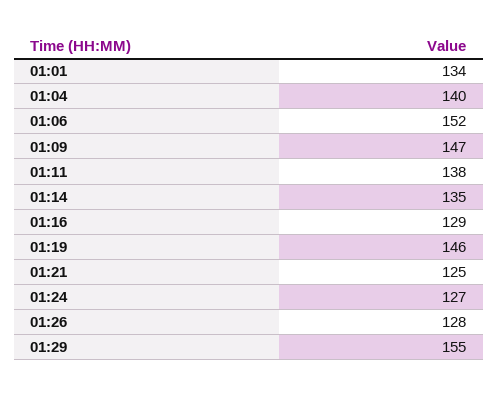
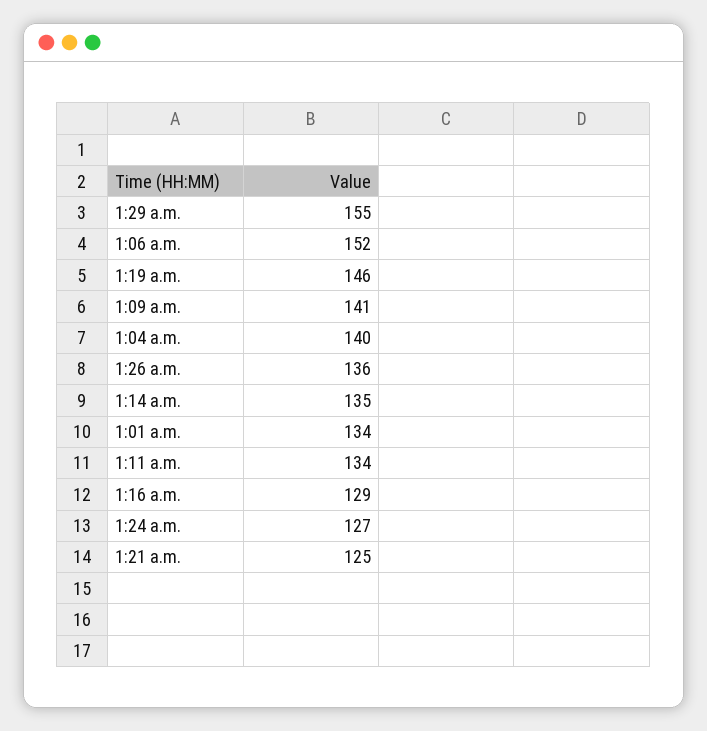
01:09: 147 -> 141
01:11: 138 -> 134
01:26: 128 -> 136

